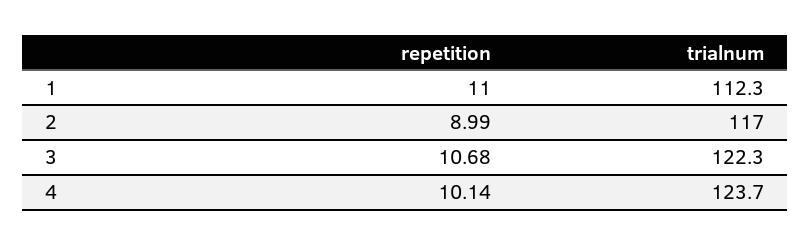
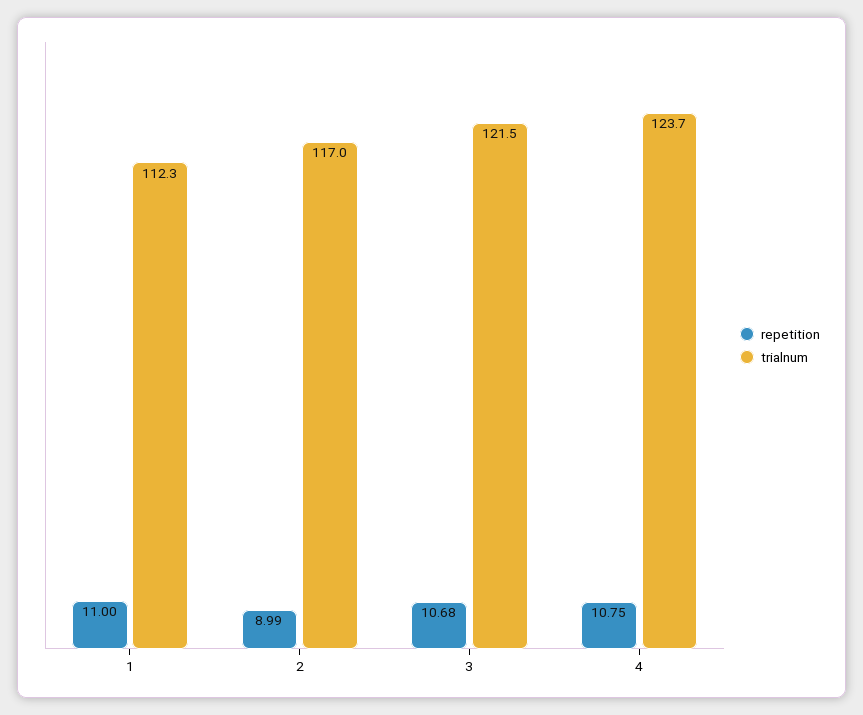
trialnum, 3: 122.3 -> 121.5
repetition, 4: 10.14 -> 10.75

